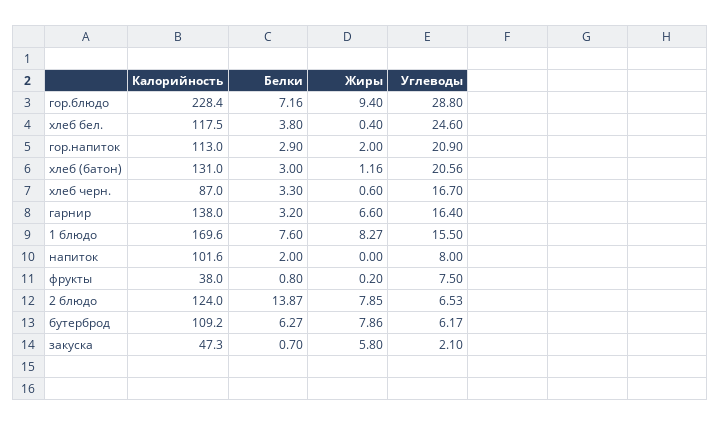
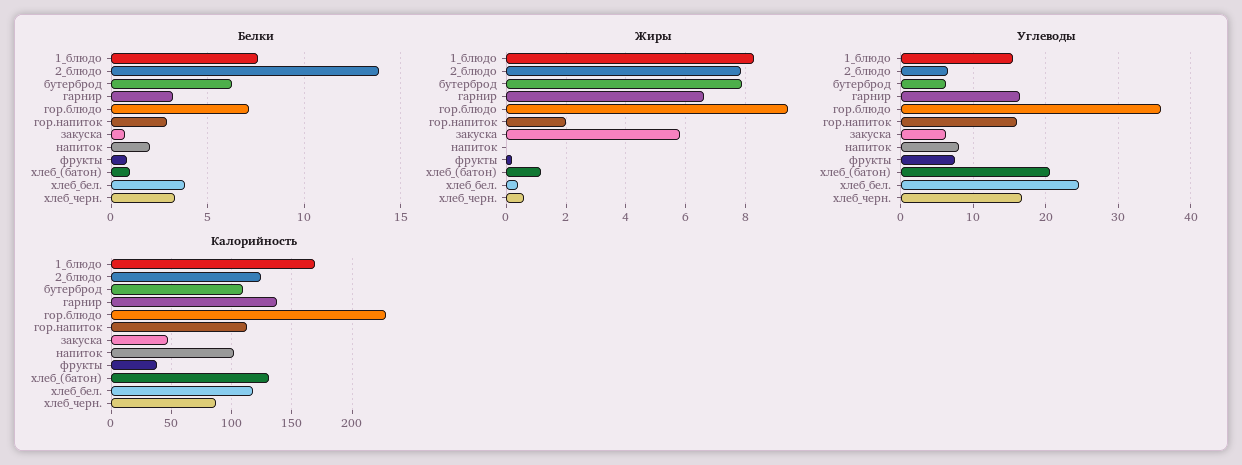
Углеводы, гор.блюдо: 28.8 -> 36
Углеводы, гор.напиток: 20.9 -> 16
Белки, хлеб (батон): 3 -> 1
Углеводы, закуска: 2.1 -> 6

